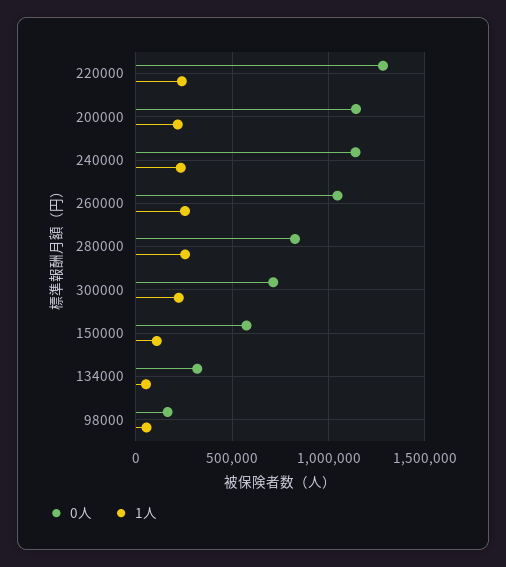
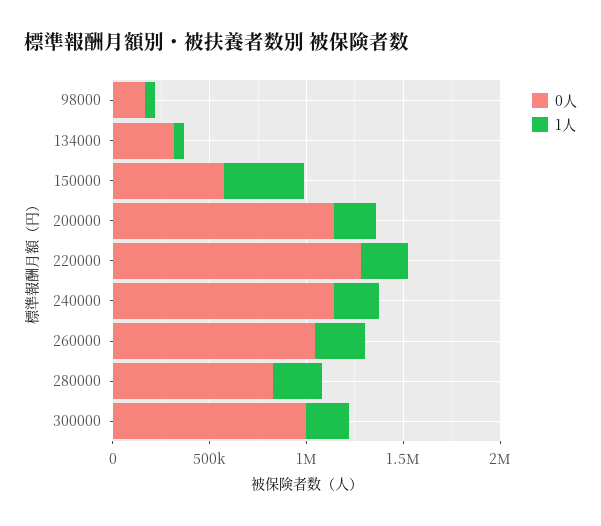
0人, 300000: 700000 -> 1000000
1人, 150000: 100000 -> 400000

